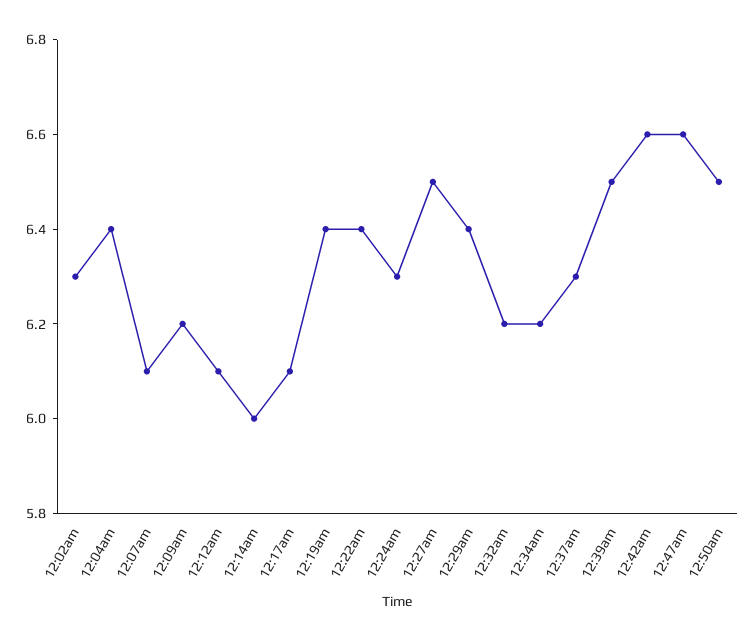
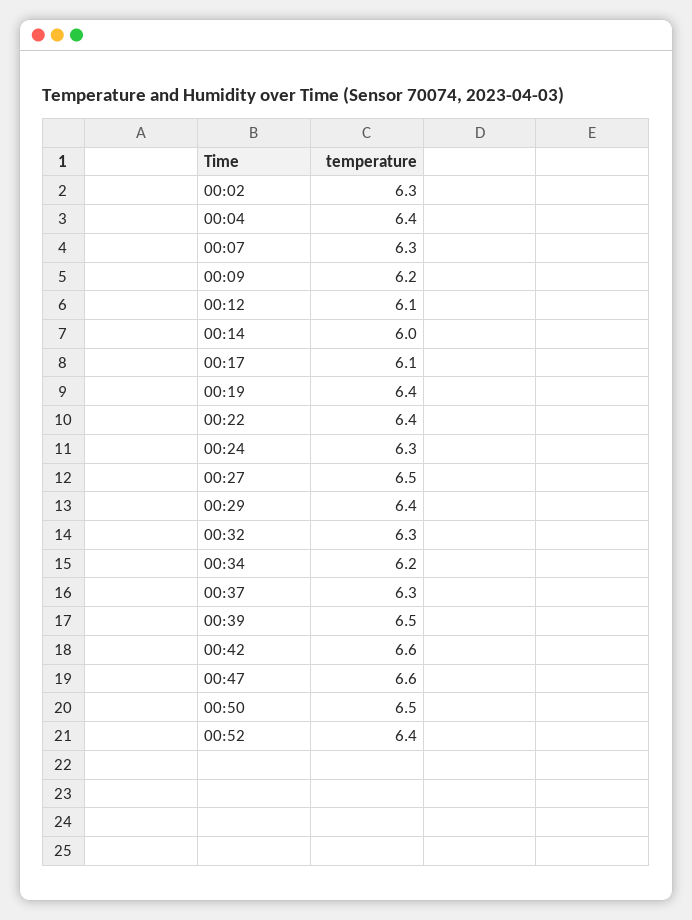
12:07am: 6.1 -> 6.3
12:32am: 6.2 -> 6.3
00:52: none -> 6.4

